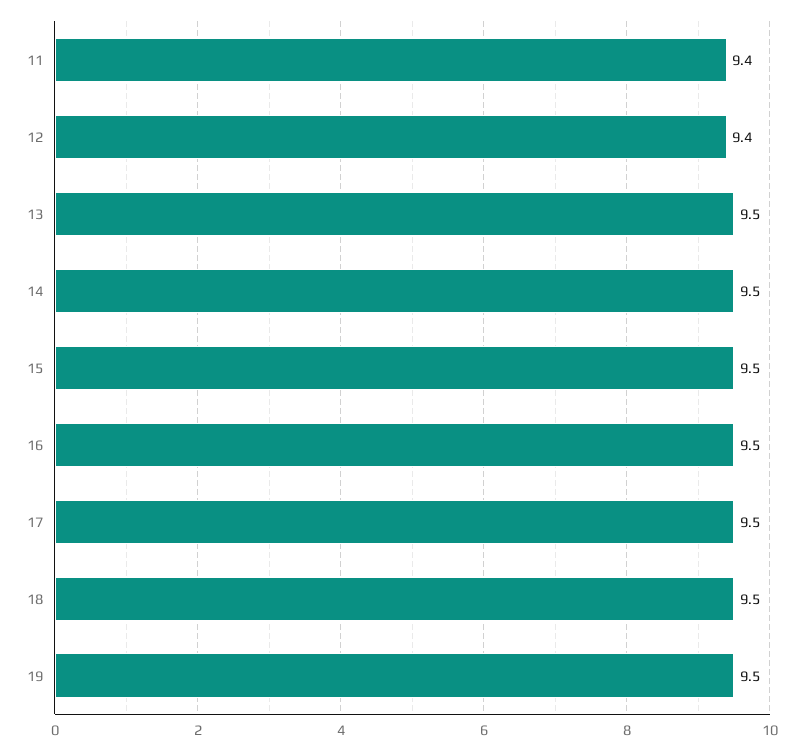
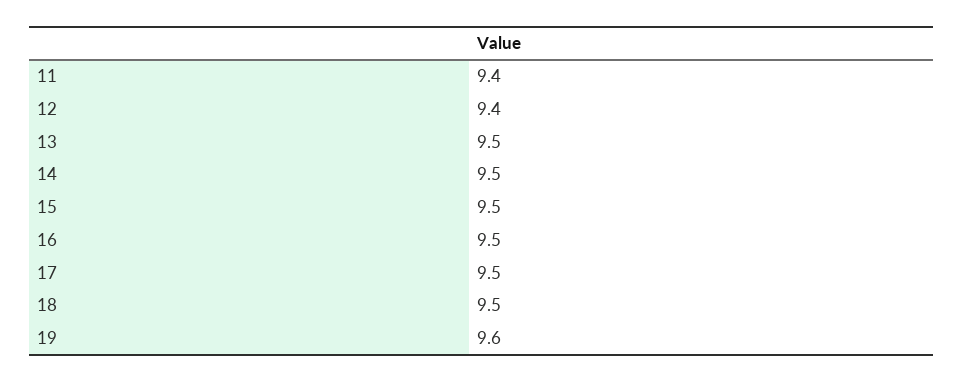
19: 9.5 -> 9.6

